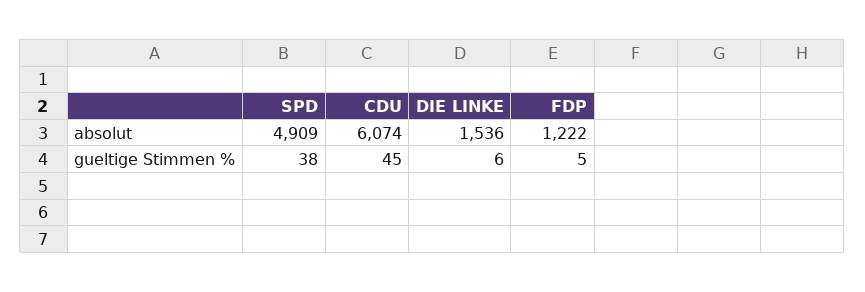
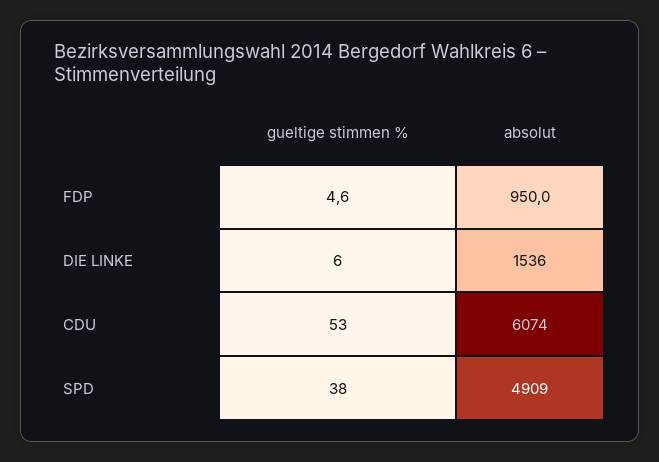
FDP, absolut: 1222 -> 950
CDU, gueltige Stimmen %: 45 -> 53

